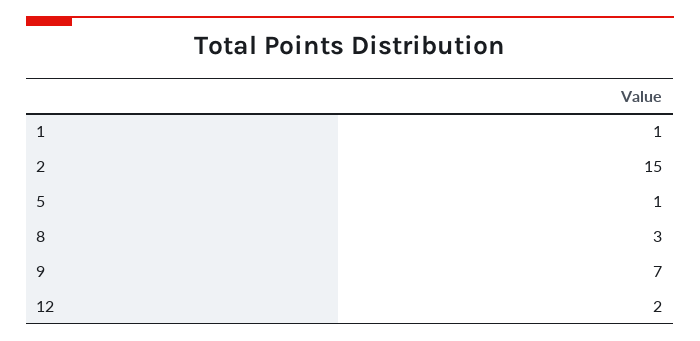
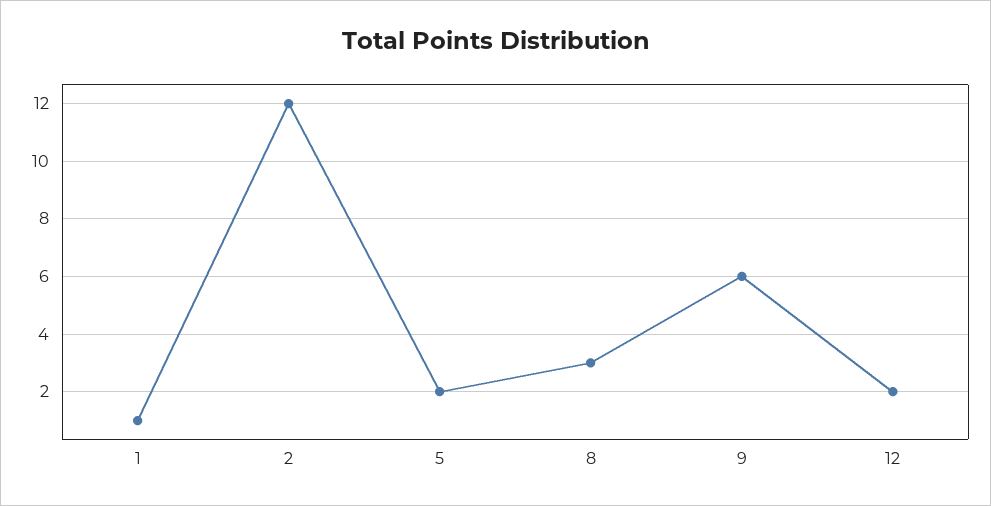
2: 15 -> 12
5: 1 -> 2
9: 7 -> 6

